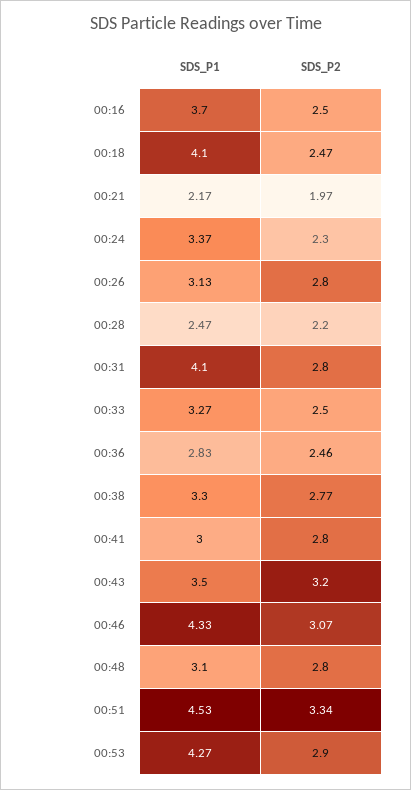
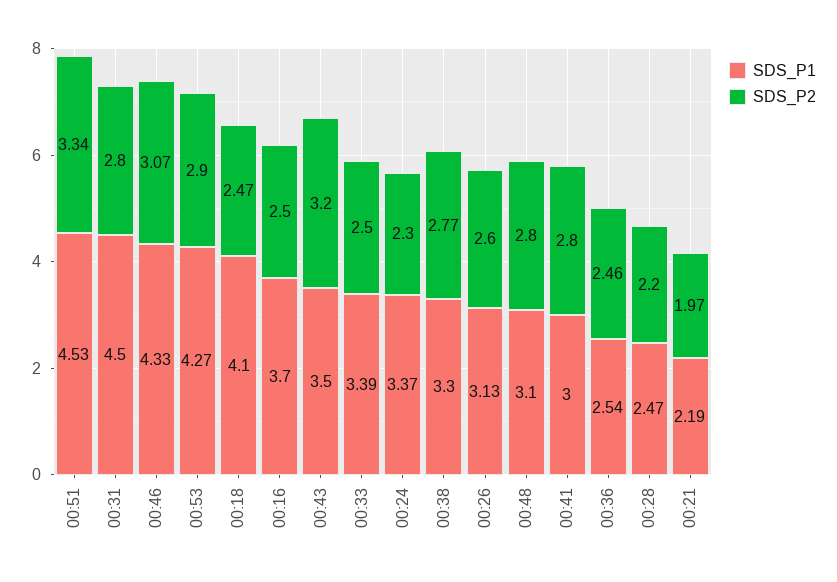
SDS_P1, 00:21: 2.17 -> 2.19
SDS_P2, 00:26: 2.8 -> 2.6
SDS_P1, 00:31: 4.1 -> 4.5
SDS_P1, 00:33: 3.27 -> 3.39
SDS_P1, 00:36: 2.83 -> 2.54

